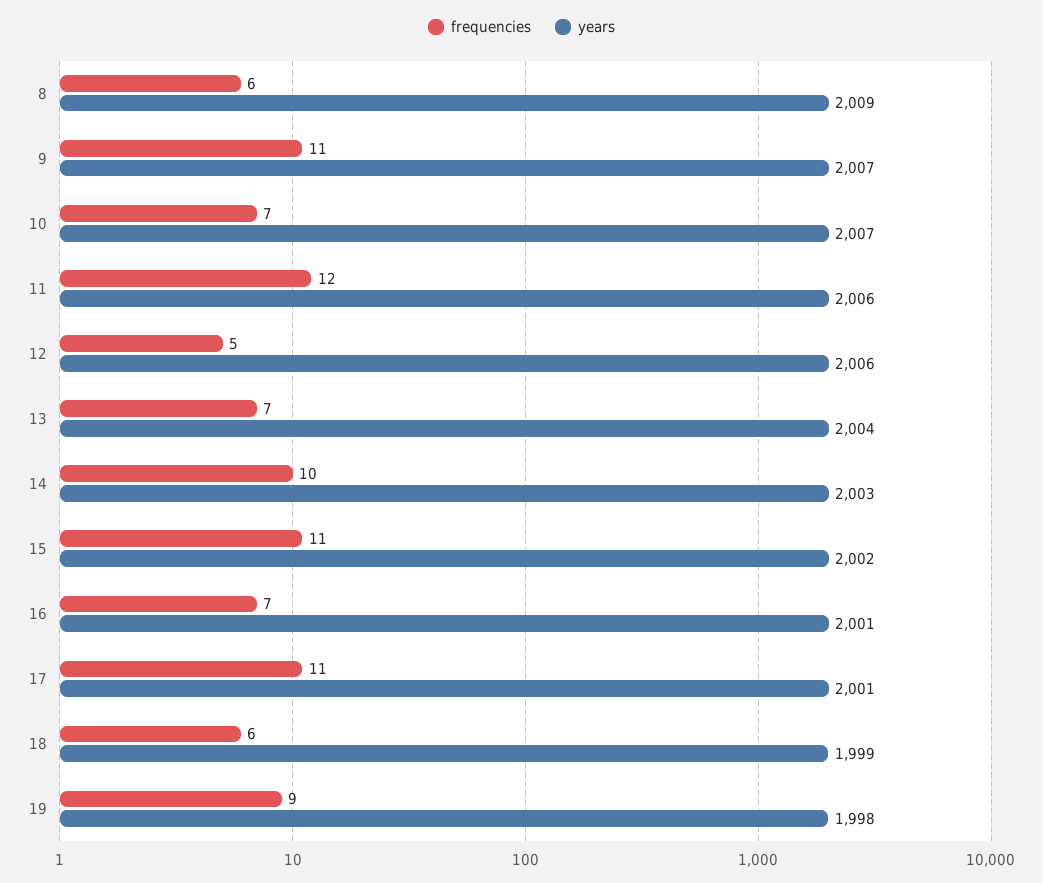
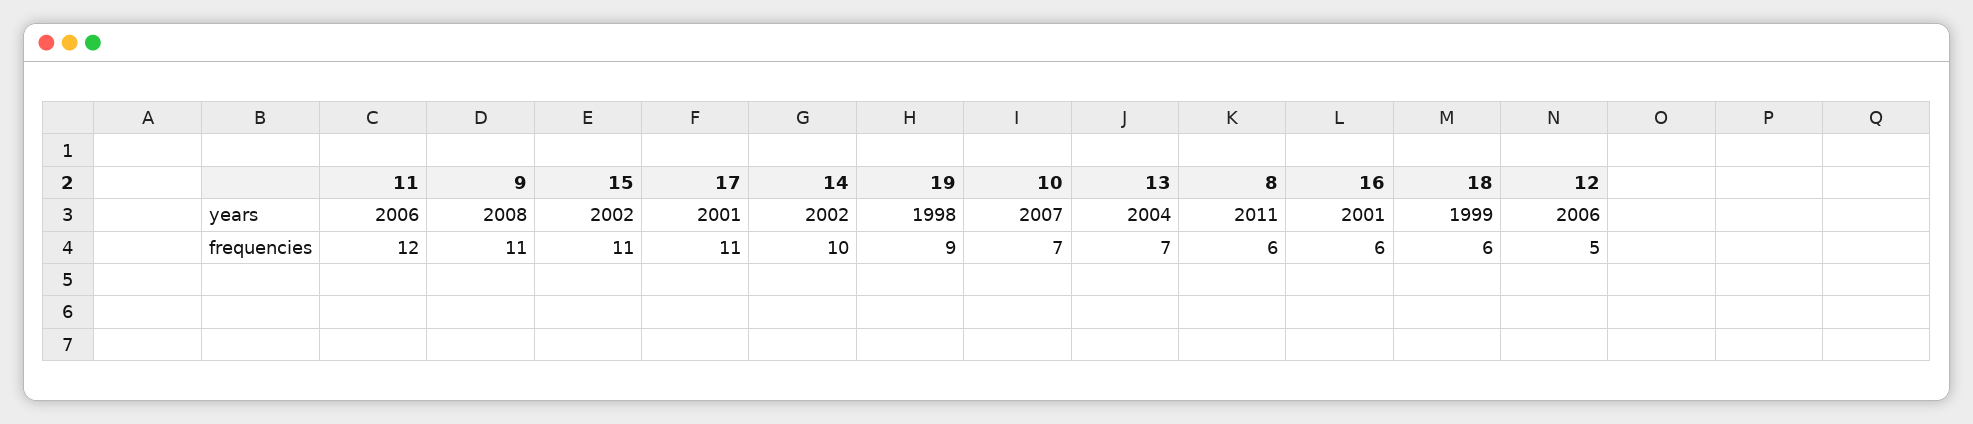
years, 8: 2009 -> 2011
years, 9: 2007 -> 2008
years, 14: 2003 -> 2002
frequencies, 16: 7 -> 6

